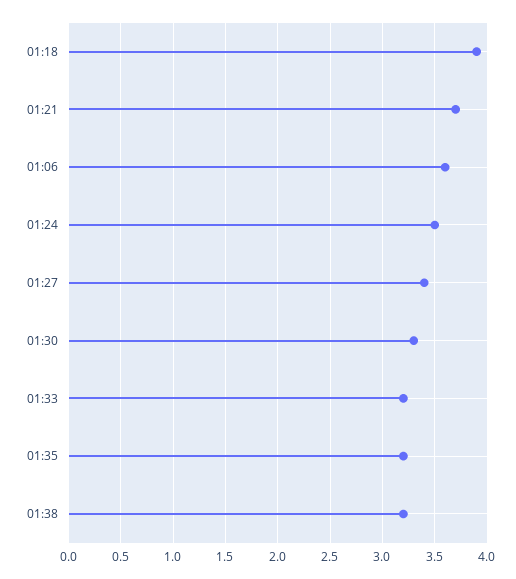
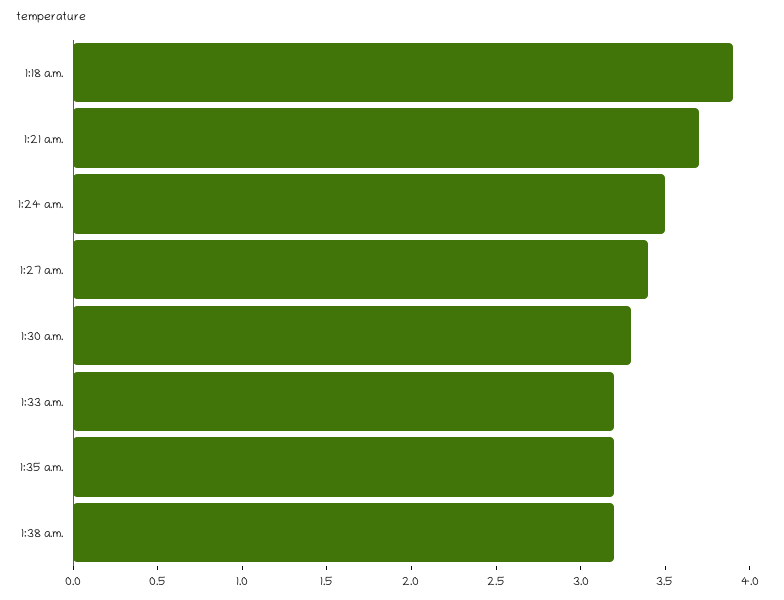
01:06: 3.6 -> none

